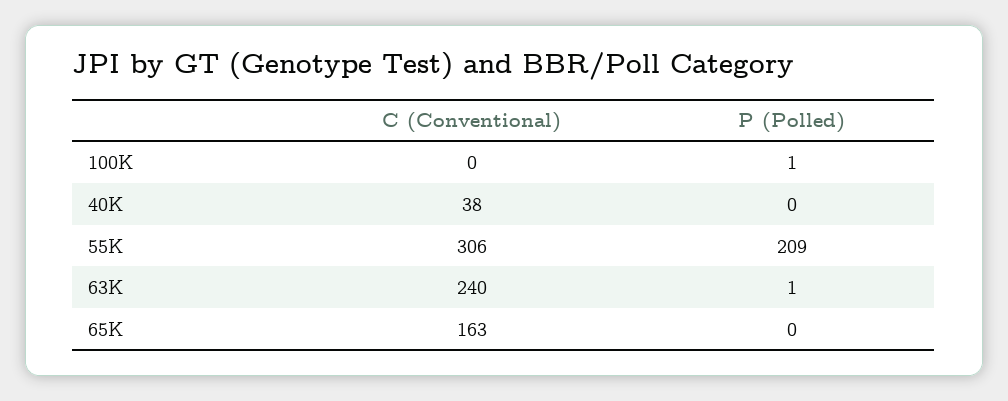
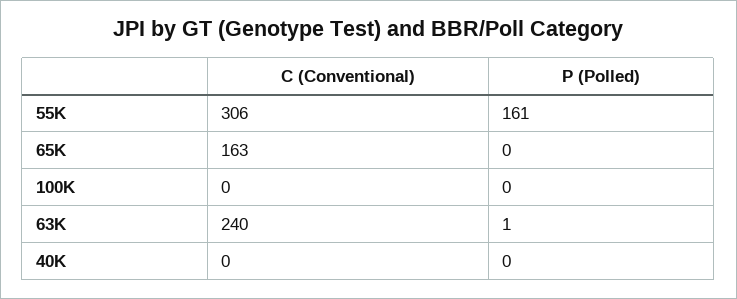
P (Polled), 100K: 1 -> 0
C (Conventional), 40K: 38 -> 0
P (Polled), 55K: 209 -> 161

